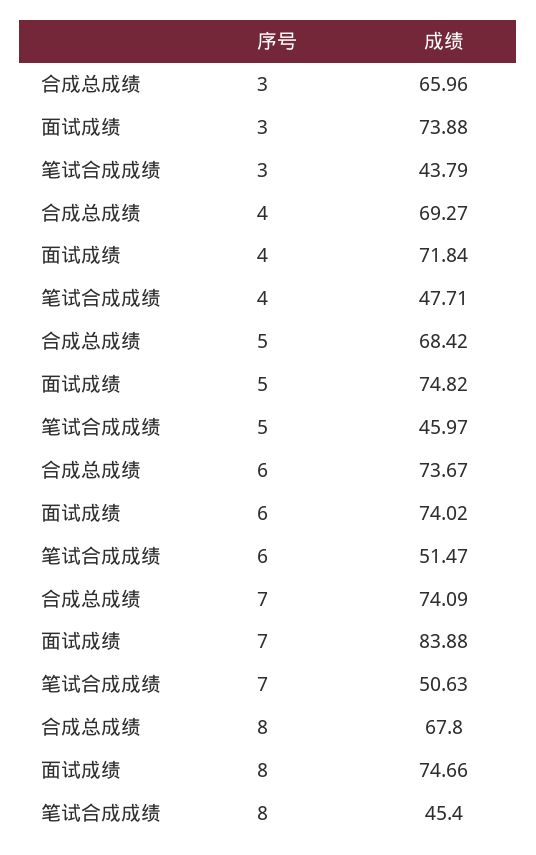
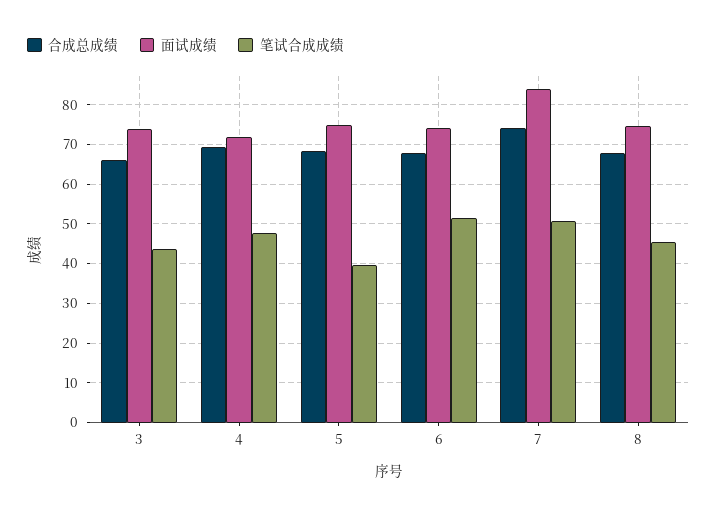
笔试合成成绩, 5: 45.97 -> 40
合成总成绩, 6: 73.67 -> 68

